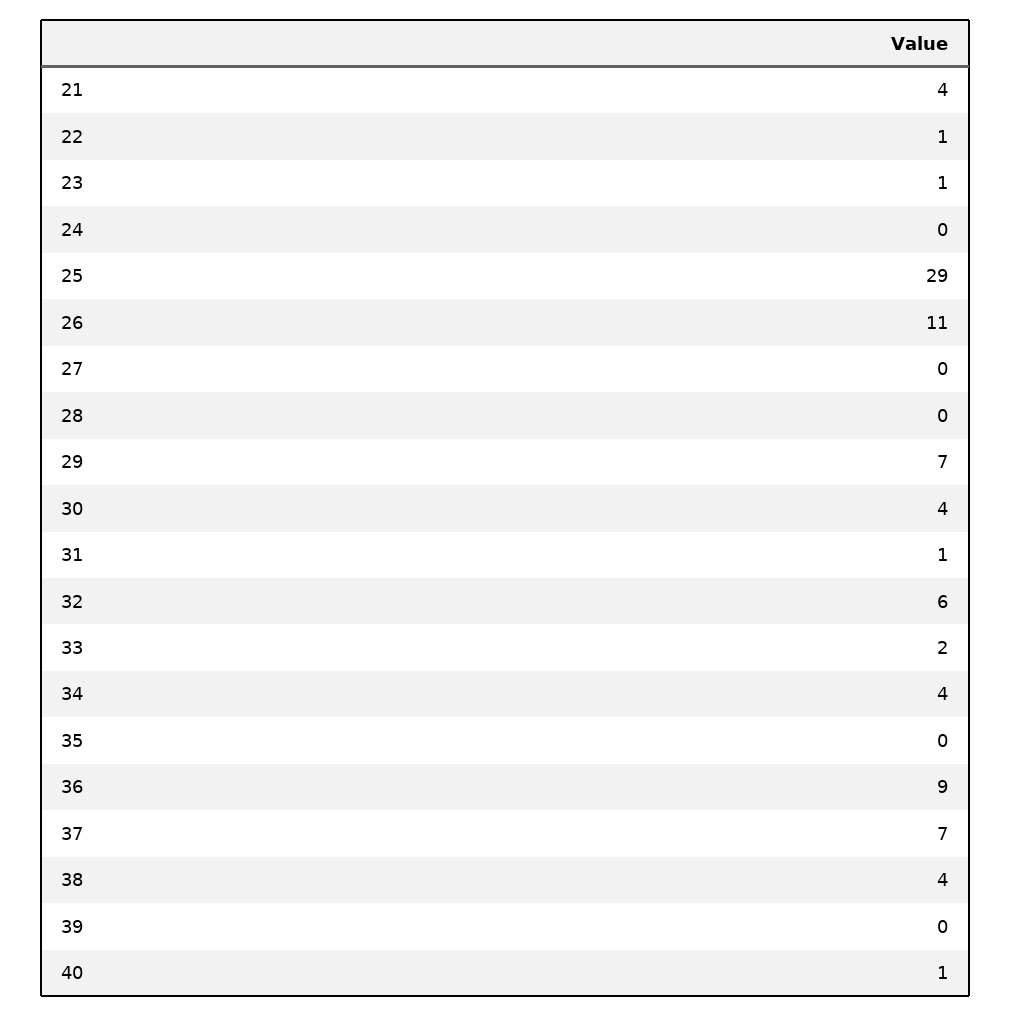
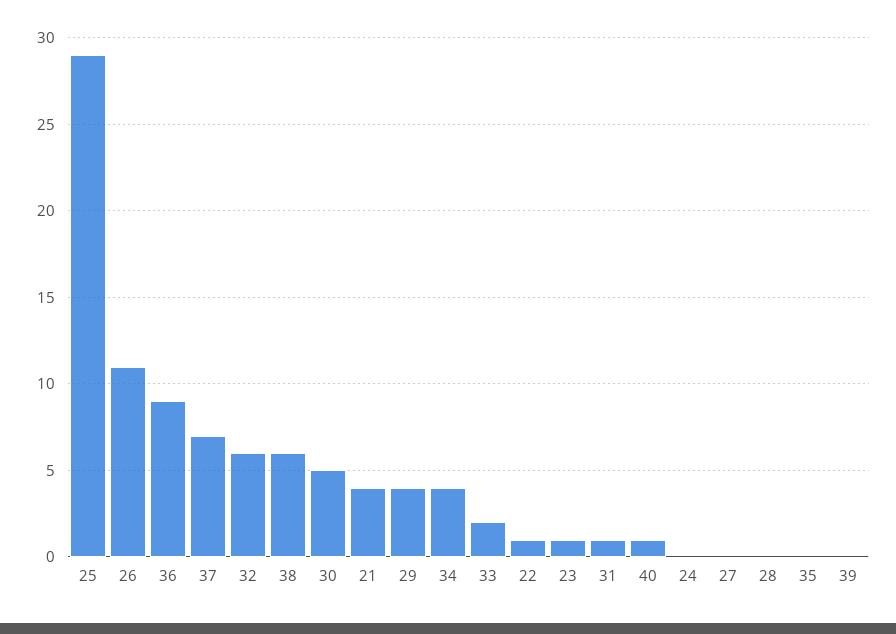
29: 7 -> 4
30: 4 -> 5
38: 4 -> 6

